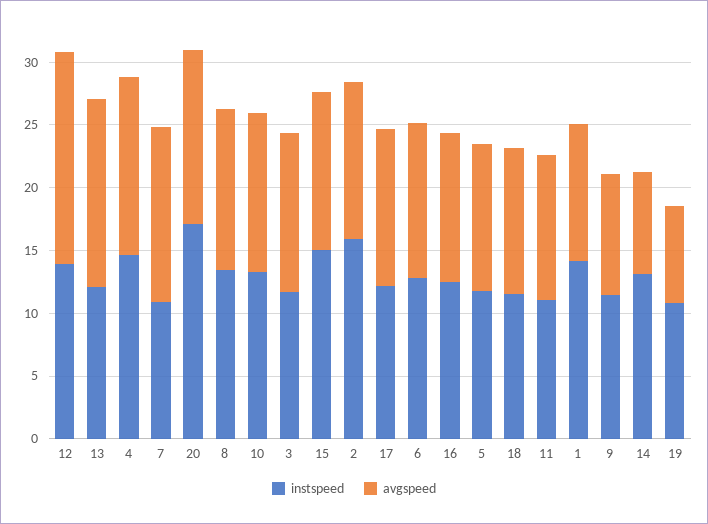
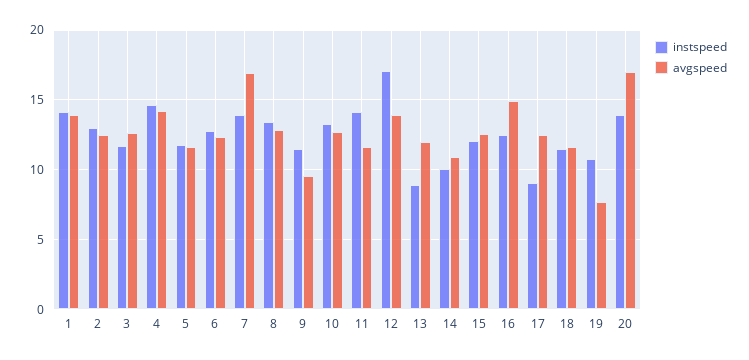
instspeed, 12: 14 -> 17
avgspeed, 12: 17 -> 14
instspeed, 13: 12 -> 9
avgspeed, 13: 15 -> 12
instspeed, 7: 11 -> 14
avgspeed, 7: 14 -> 17
instspeed, 20: 17 -> 14
avgspeed, 20: 14 -> 17
instspeed, 15: 15 -> 12
instspeed, 2: 16 -> 13
instspeed, 17: 12 -> 9
avgspeed, 16: 12 -> 15
instspeed, 11: 11 -> 14
avgspeed, 1: 11 -> 14
instspeed, 14: 13 -> 10
avgspeed, 14: 8 -> 11

